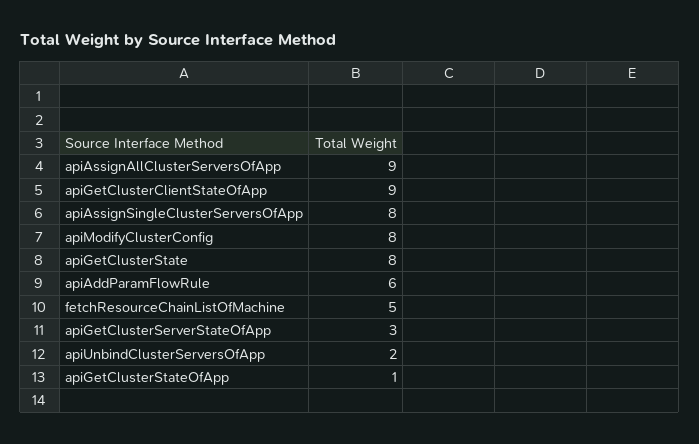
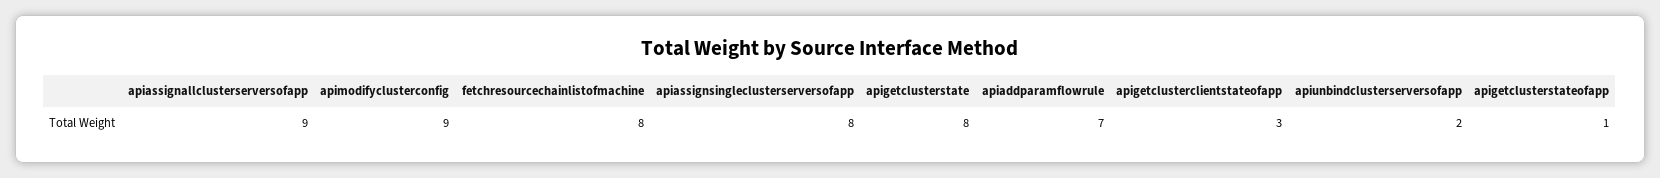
apiGetClusterClientStateOfApp: 9 -> 3
apiModifyClusterConfig: 8 -> 9
apiAddParamFlowRule: 6 -> 7
fetchResourceChainListOfMachine: 5 -> 8
apiGetClusterServerStateOfApp: 3 -> none

